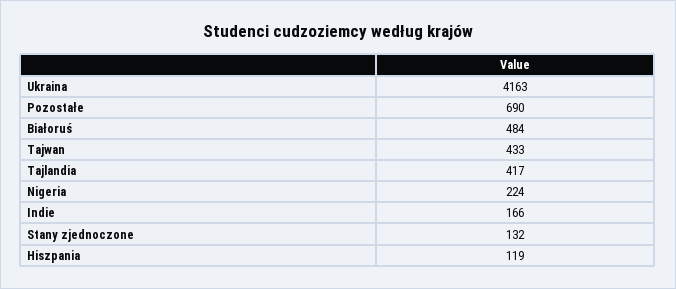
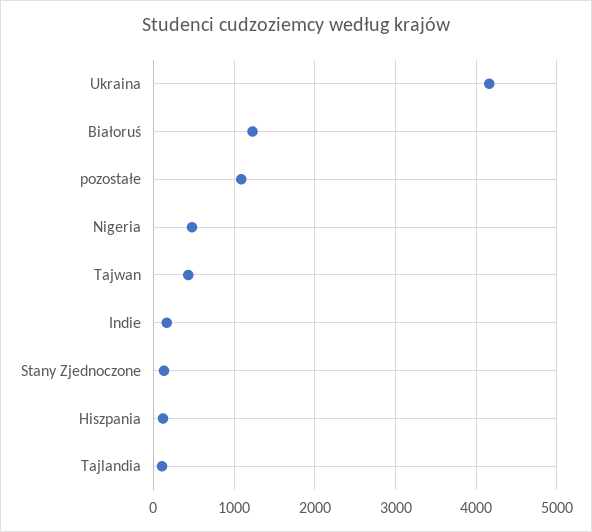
Pozostałe: 690 -> 1100
Białoruś: 484 -> 1200
Tajlandia: 417 -> 100
Nigeria: 224 -> 500

